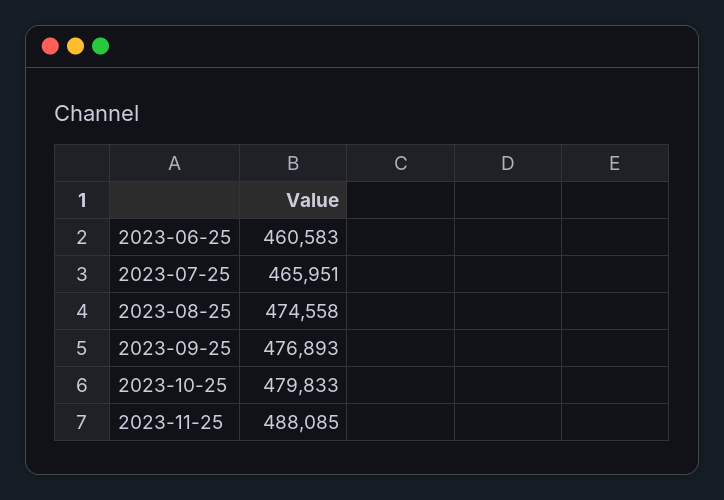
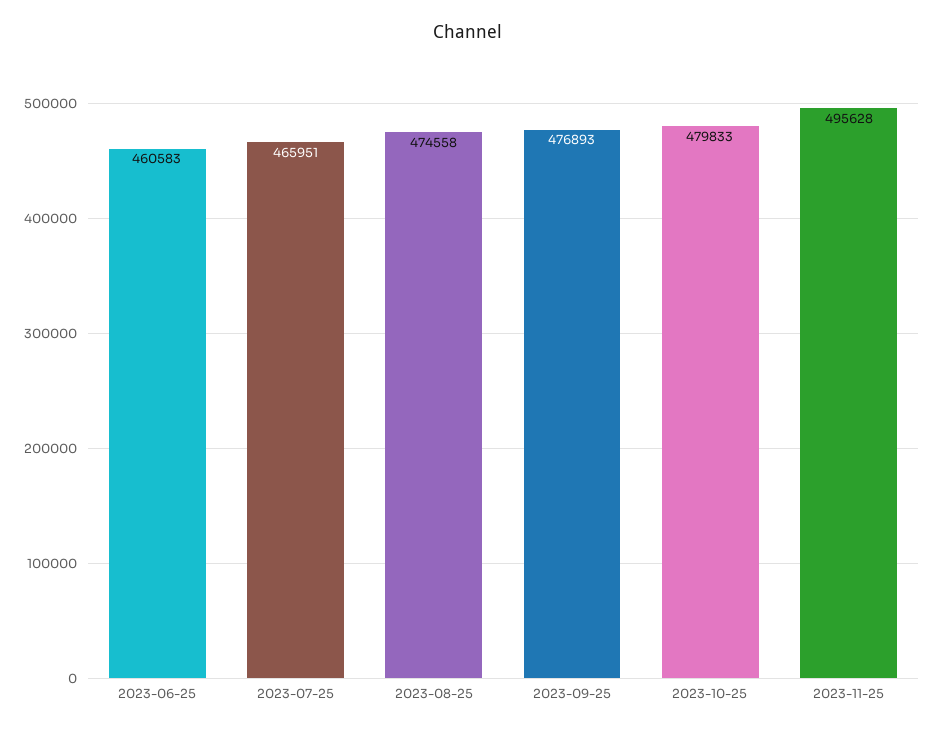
2023-11-25: 488085 -> 495628

